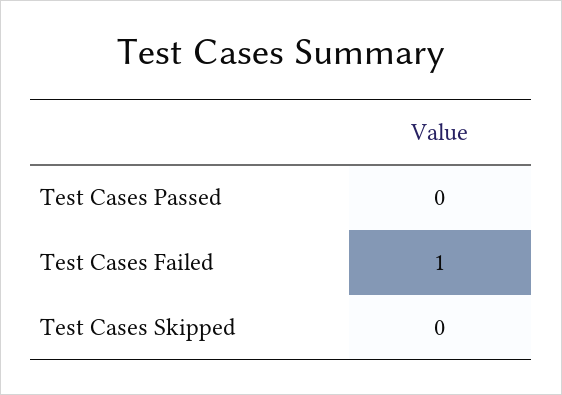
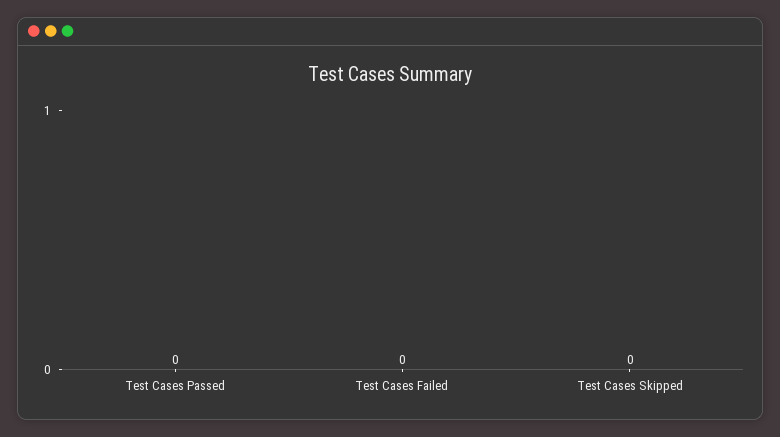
Test Cases Failed: 1 -> 0

